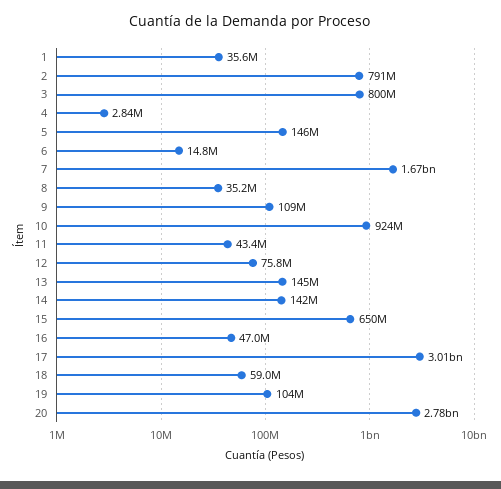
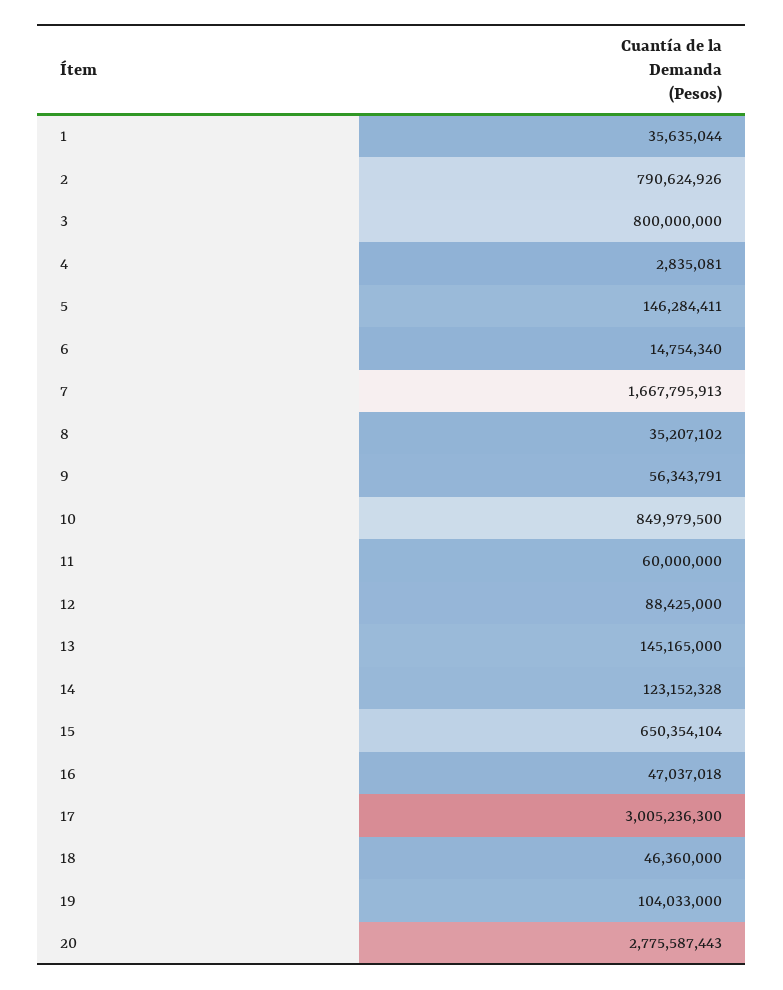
9: 109000000 -> 56343791
10: 924000000 -> 849979500
11: 43400000 -> 60000000
12: 75800000 -> 88425000
14: 142000000 -> 123152328
18: 59000000 -> 46360000

